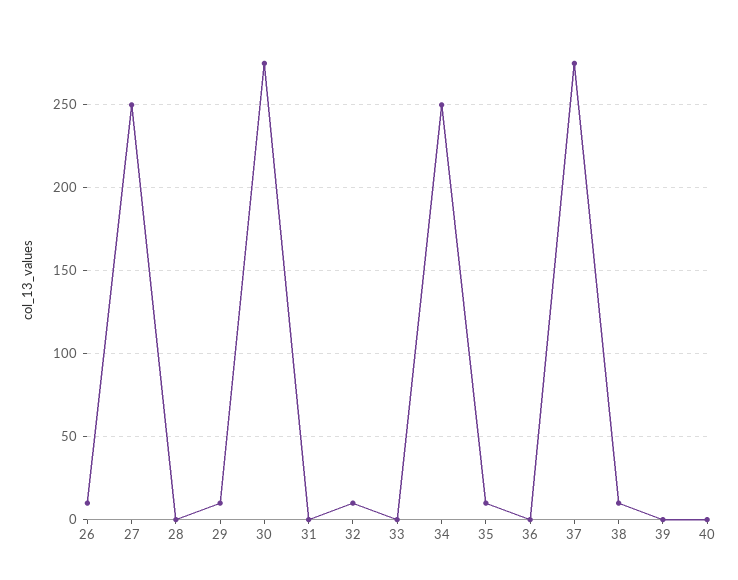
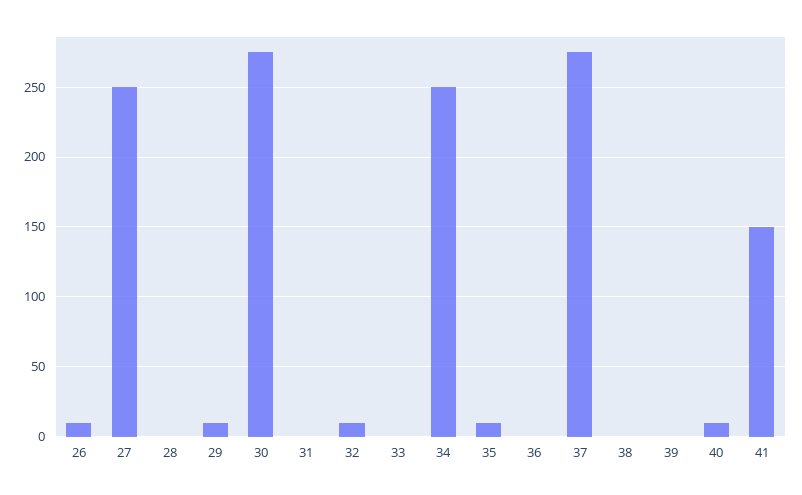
38: 10 -> 0
40: 0 -> 10
41: none -> 150

